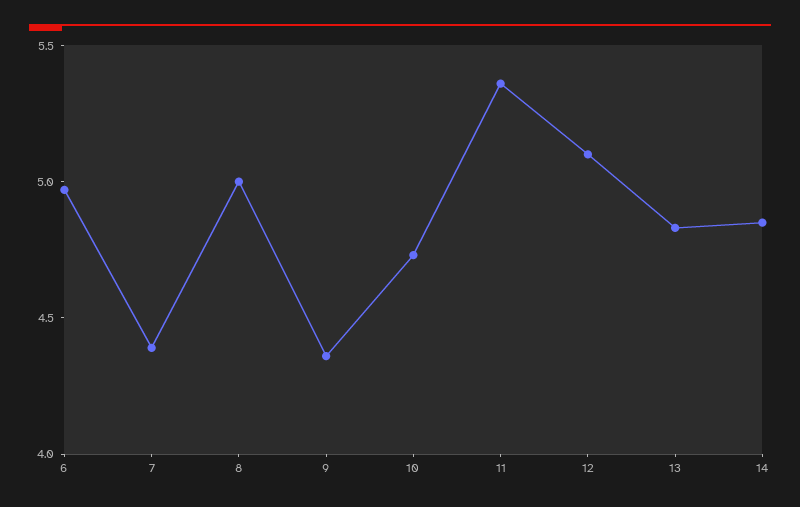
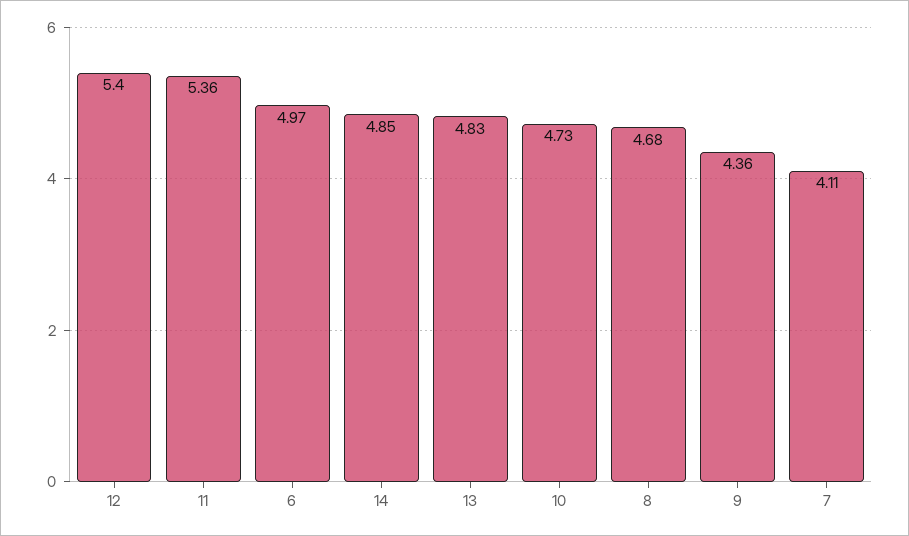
7: 4.4 -> 4.11
8: 5 -> 4.68
12: 5.1 -> 5.4

